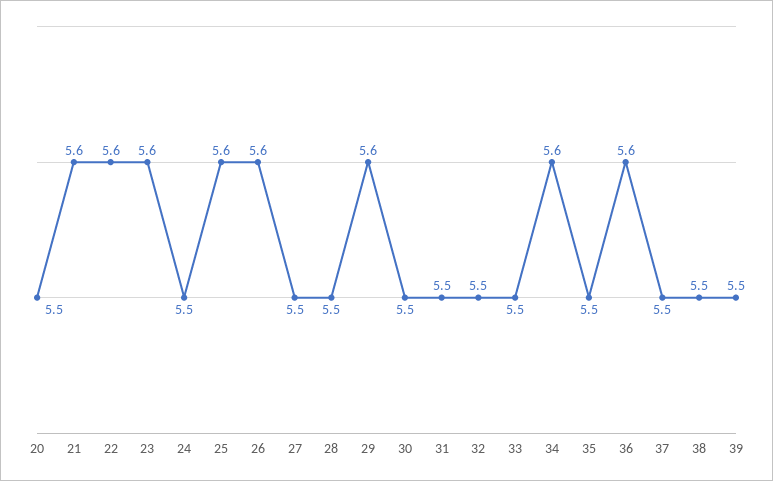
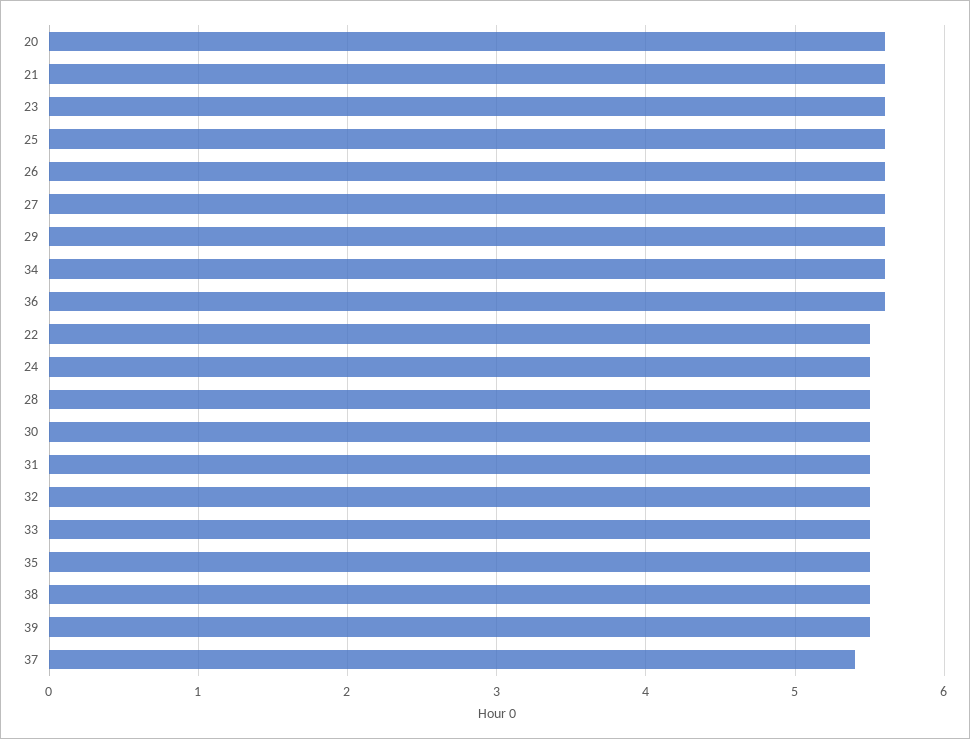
20: 5.5 -> 5.6
22: 5.6 -> 5.5
27: 5.5 -> 5.6
37: 5.5 -> 5.4

